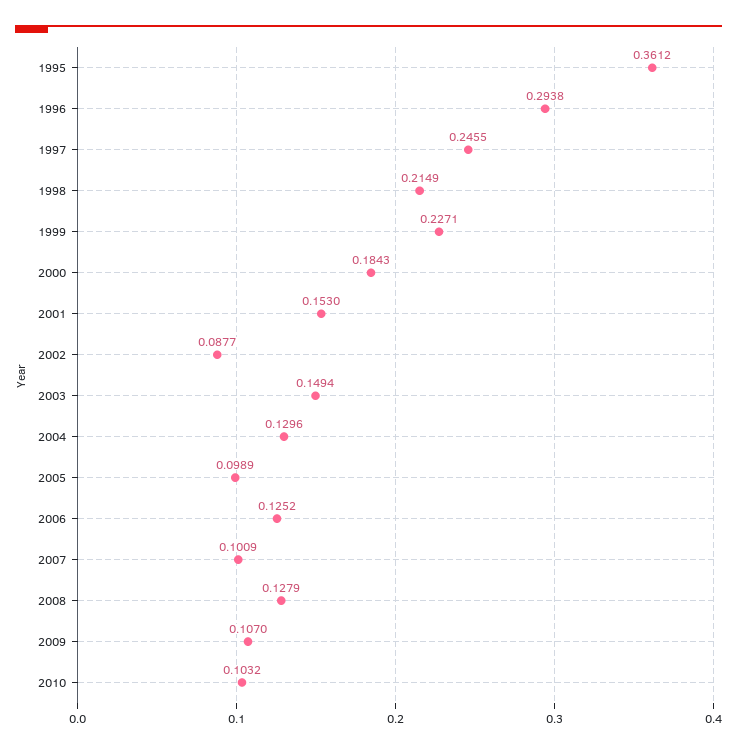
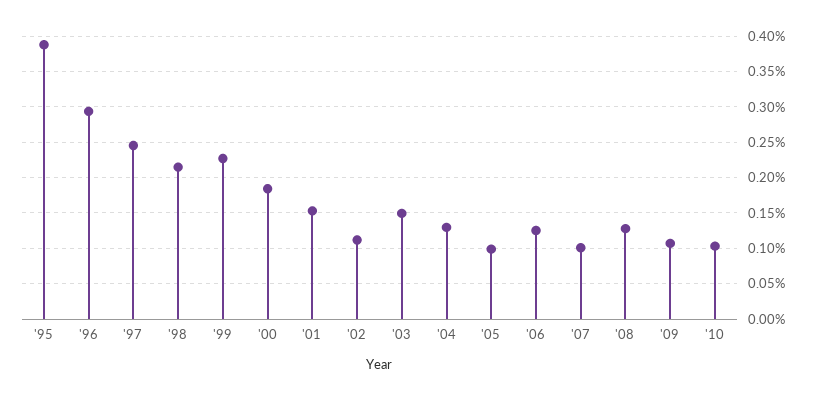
1995: 0.3612 -> 0.39
2002: 0.0877 -> 0.11

